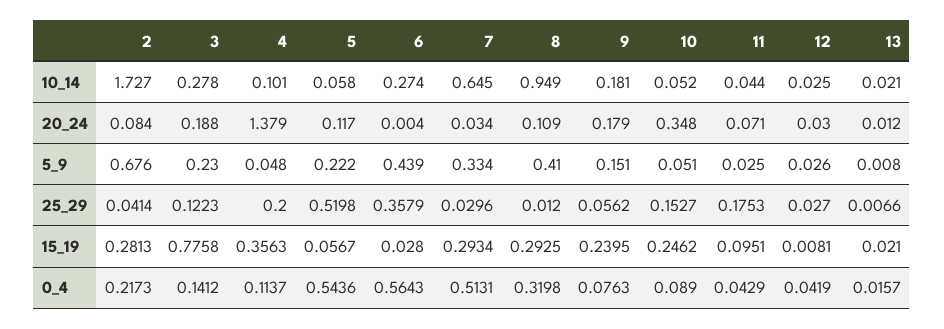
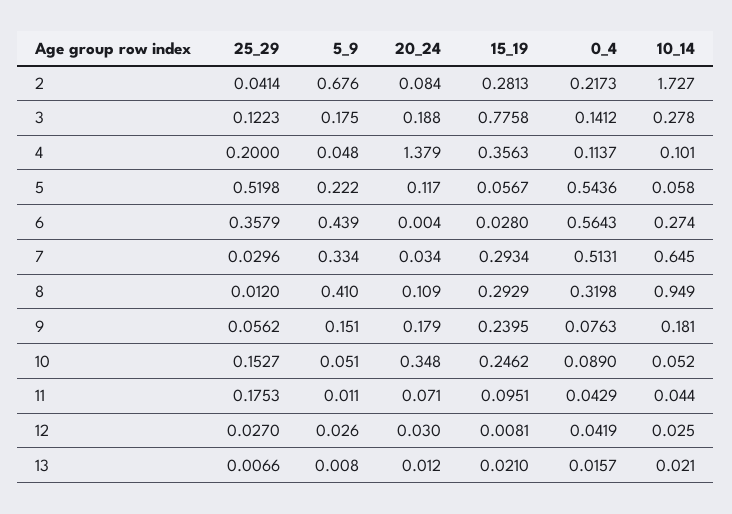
3, 5_9: 0.23 -> 0.175
11, 5_9: 0.025 -> 0.011
8, 15_19: 0.2925 -> 0.2929

